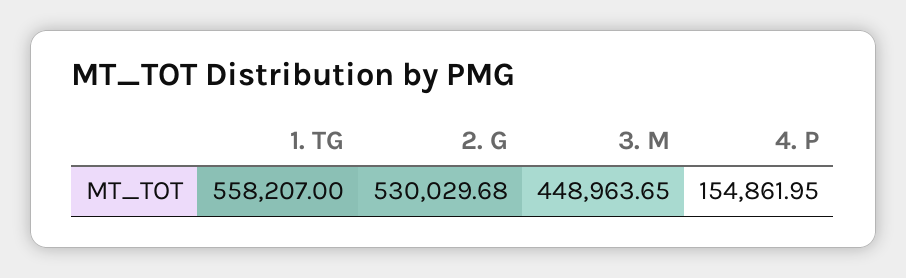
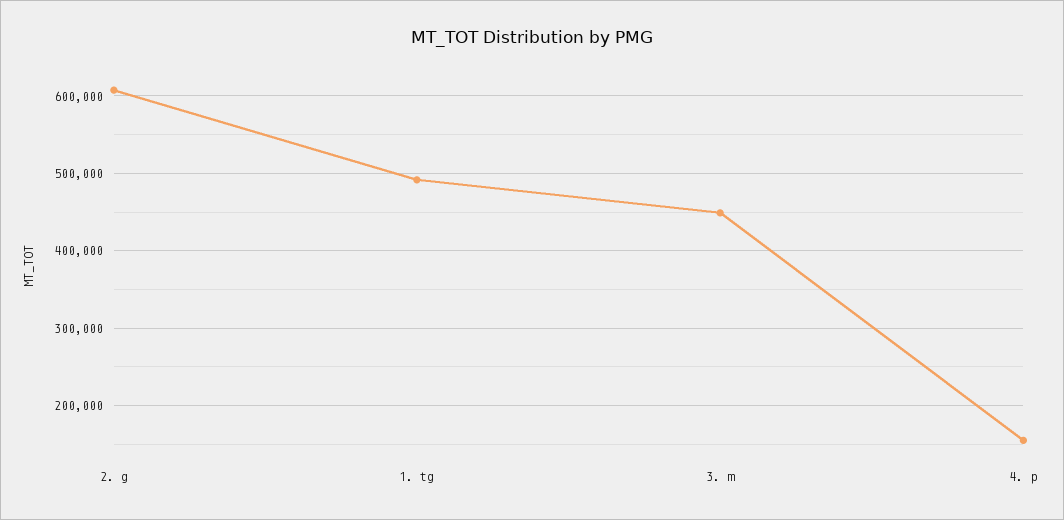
1. TG: 558207 -> 490000
2. G: 530029.68 -> 610000

